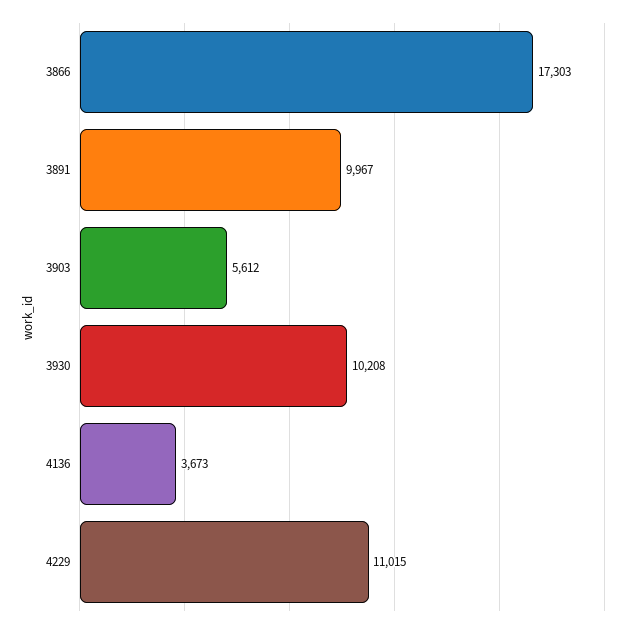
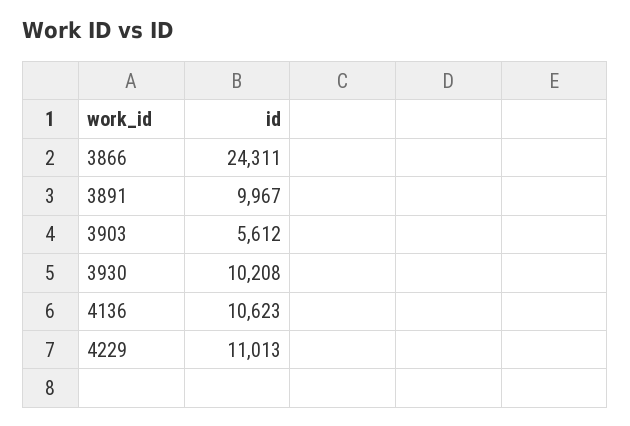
3866: 17303 -> 24311
4136: 3673 -> 10623
4229: 11015 -> 11013

